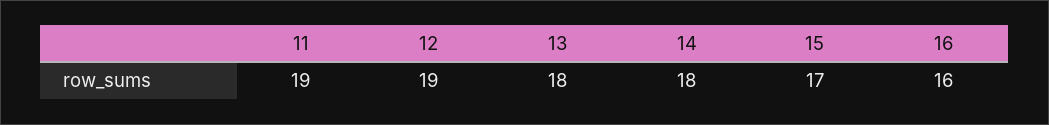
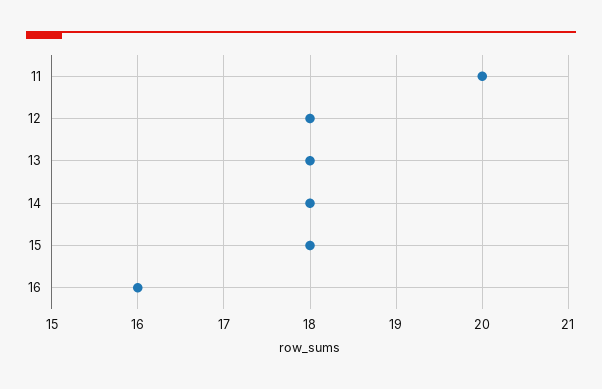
11: 19 -> 20
12: 19 -> 18
15: 17 -> 18

